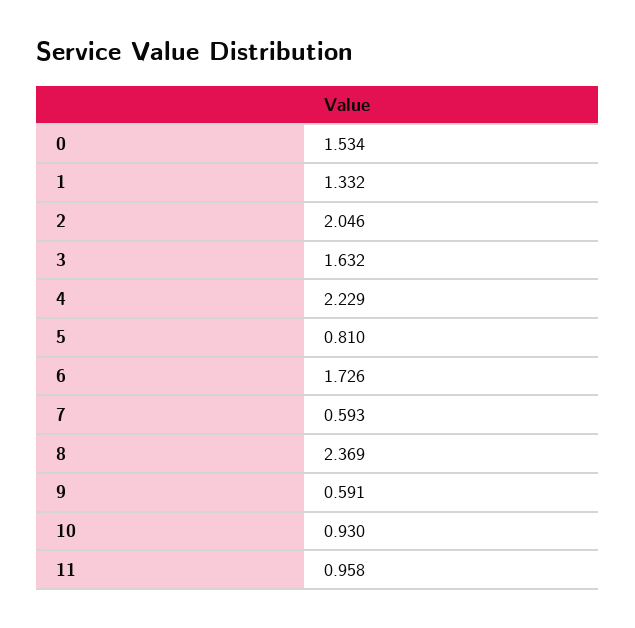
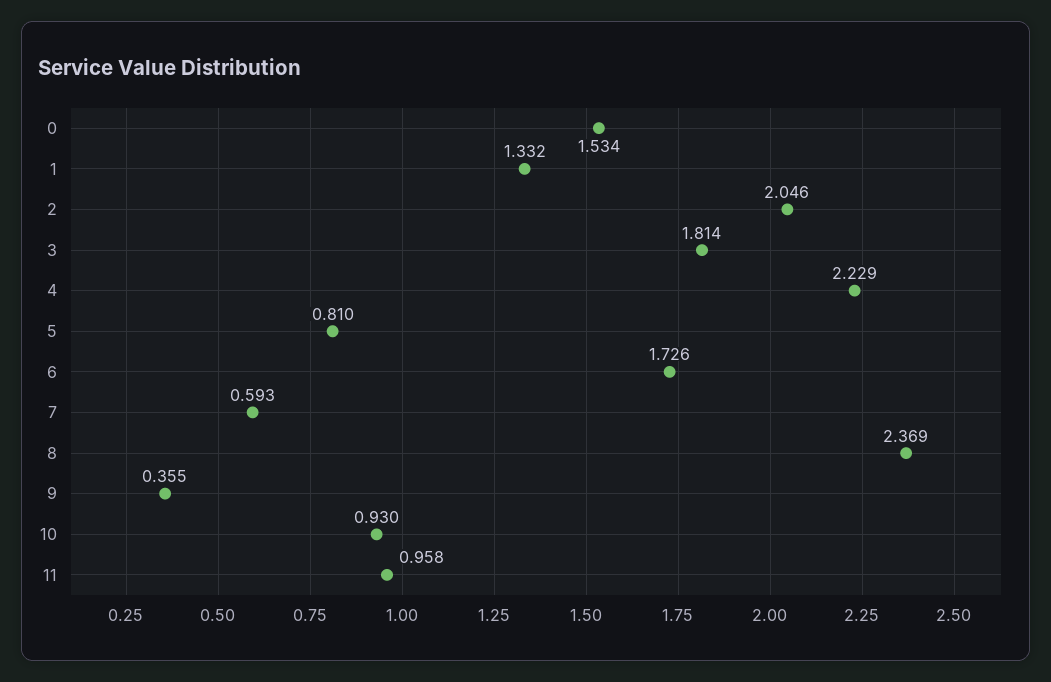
3: 1.632 -> 1.814
9: 0.591 -> 0.355

